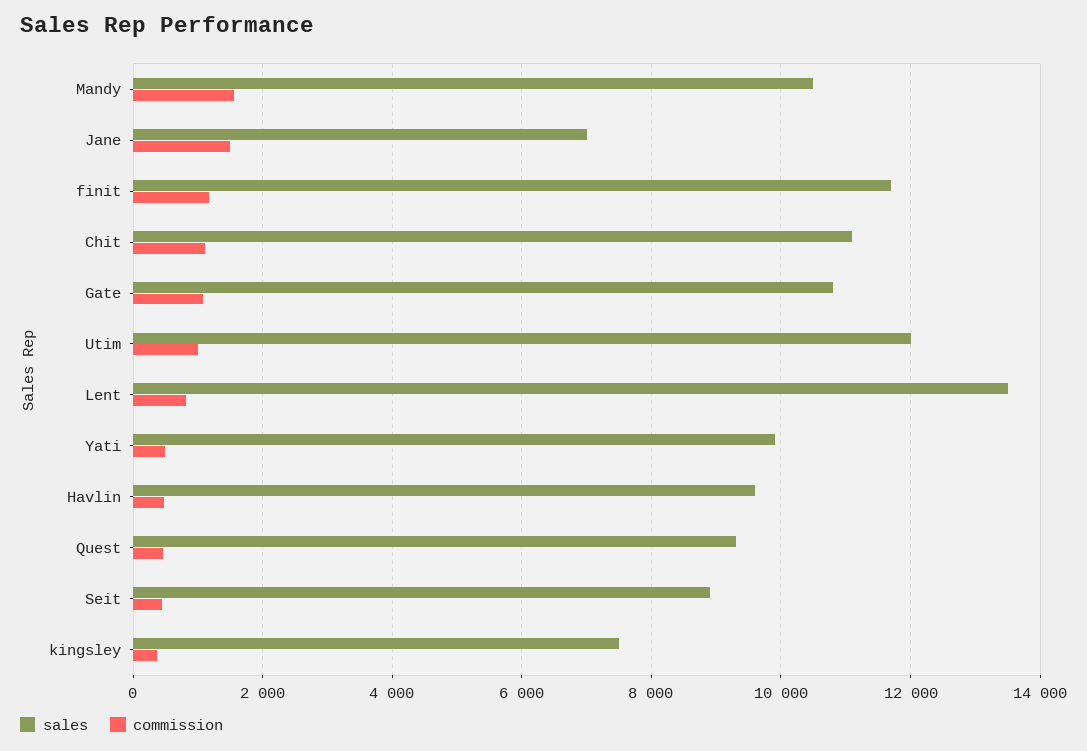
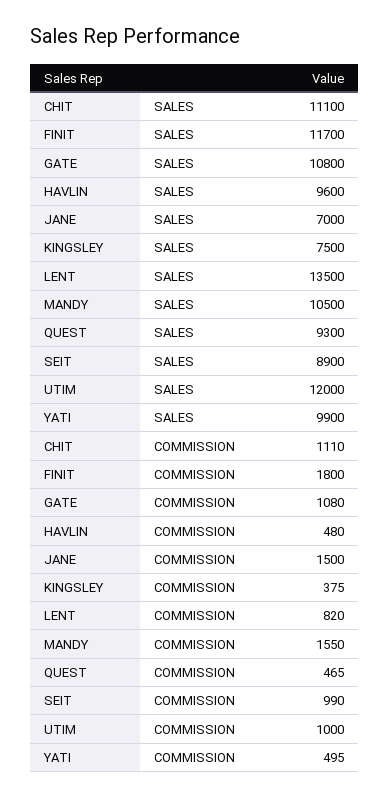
commission, finit: 1200 -> 1800
commission, Seit: 400 -> 990

